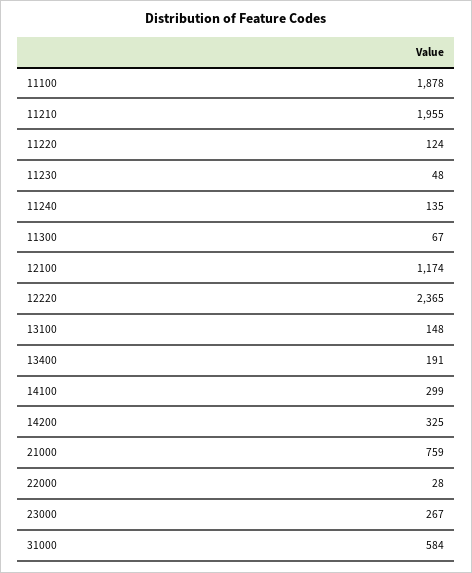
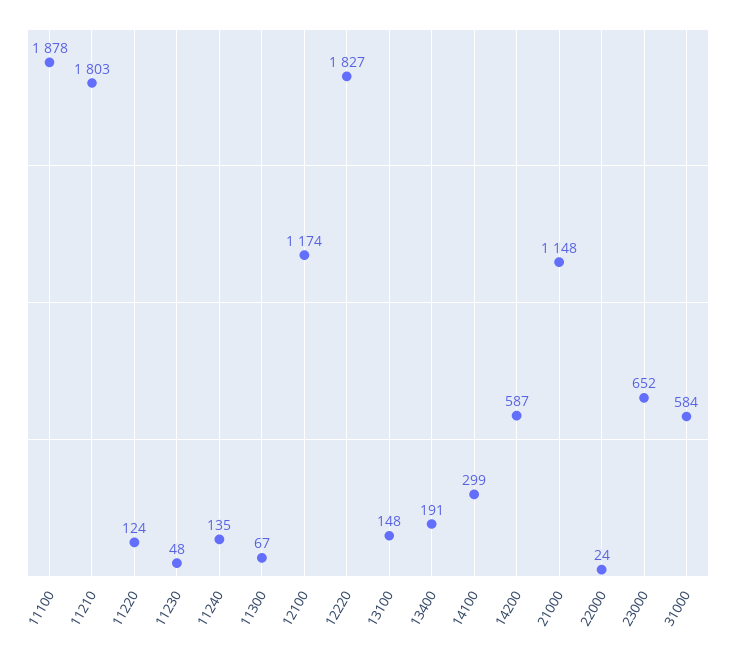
11210: 1955 -> 1803
12220: 2365 -> 1827
14200: 325 -> 587
21000: 759 -> 1148
22000: 28 -> 24
23000: 267 -> 652

